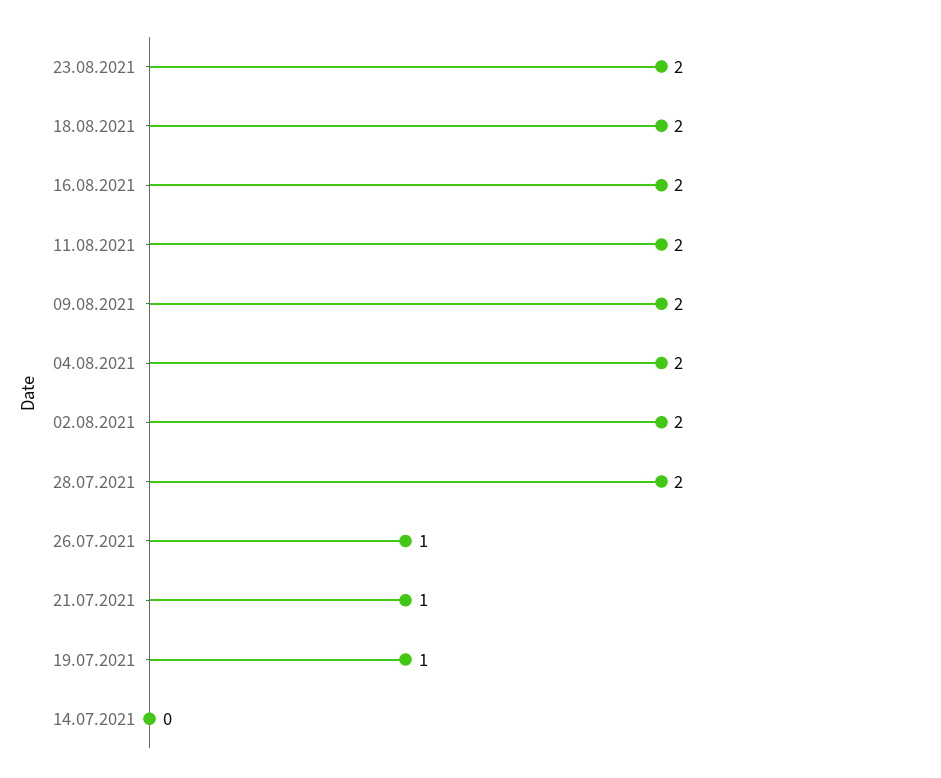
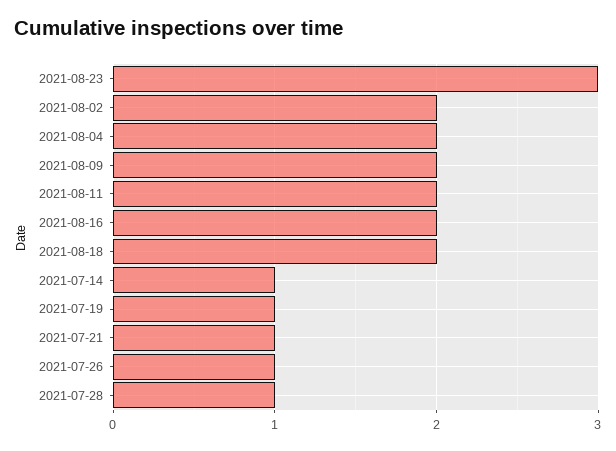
23.08.2021: 2 -> 3
28.07.2021: 2 -> 1
14.07.2021: 0 -> 1

